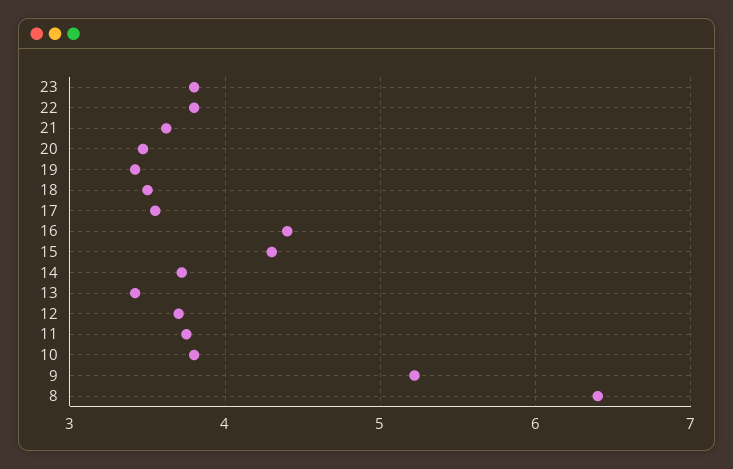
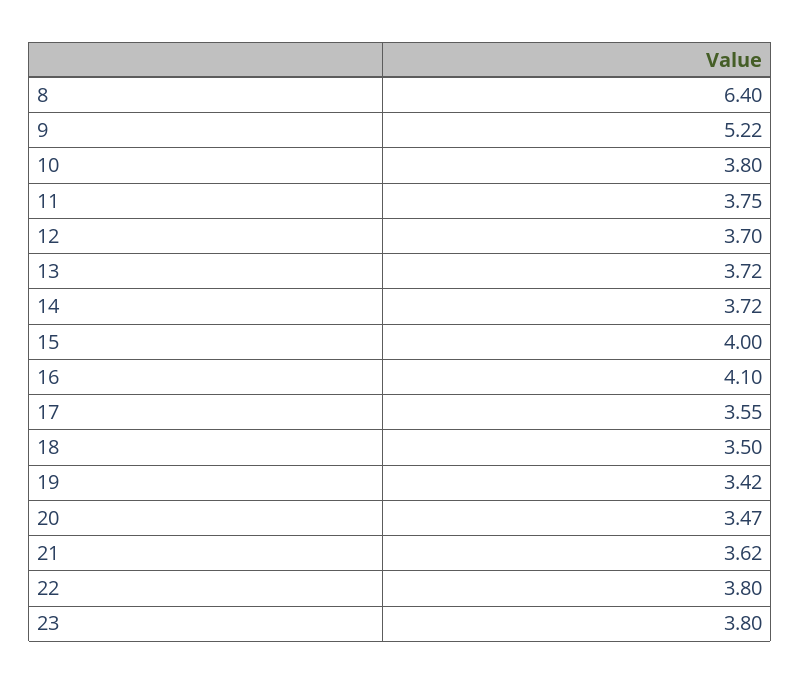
16: 4.4 -> 4.1
15: 4.3 -> 4
13: 3.4 -> 3.72

